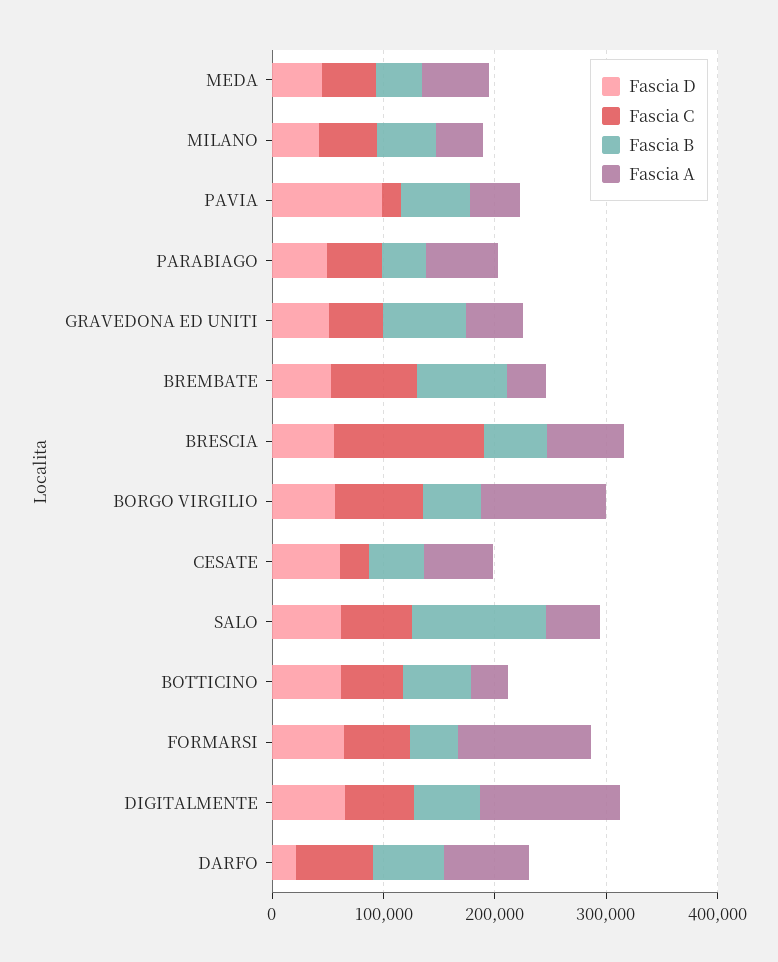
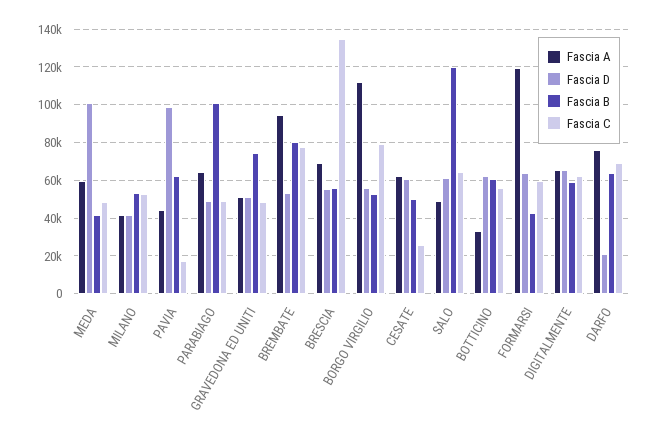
Fascia D, MEDA: 40000 -> 100000
Fascia B, PARABIAGO: 40000 -> 100000
Fascia A, BREMBATE: 40000 -> 95000
Fascia A, DIGITALMENTE: 120000 -> 65000

